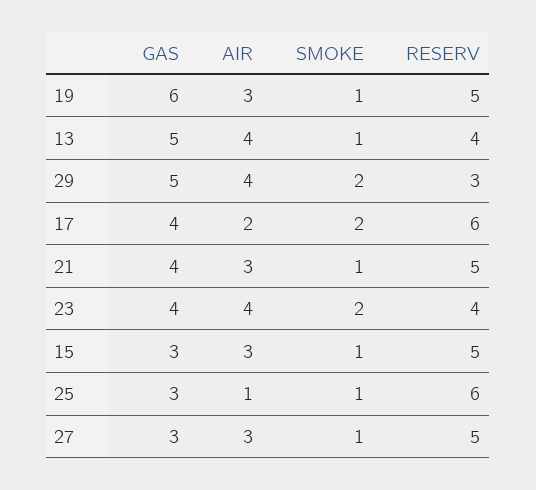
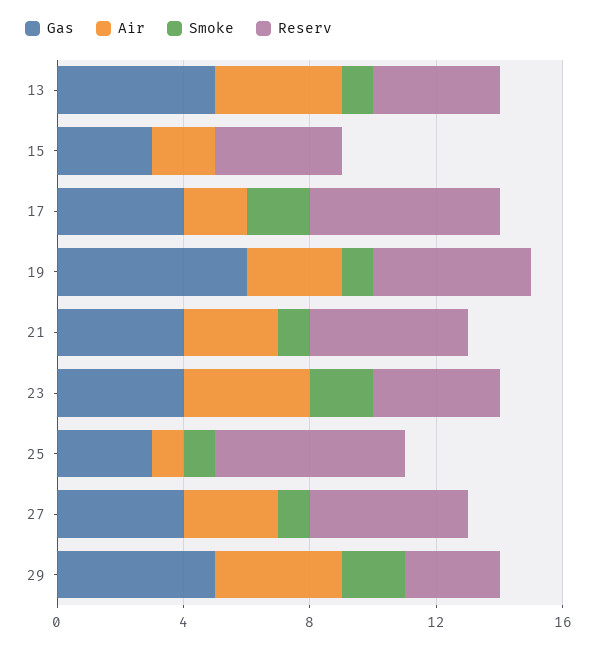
AIR, 15: 3 -> 2
SMOKE, 15: 1 -> 0
RESERV, 15: 5 -> 4
GAS, 27: 3 -> 4

